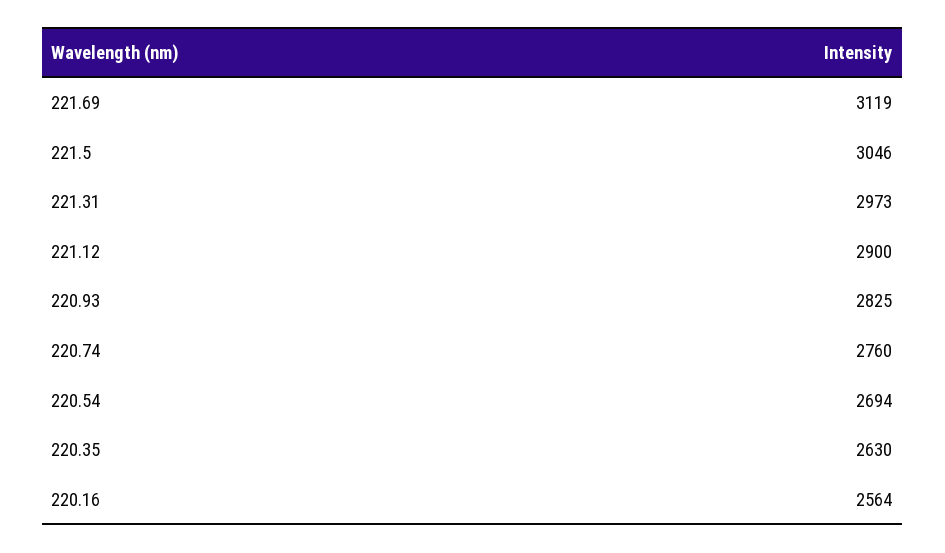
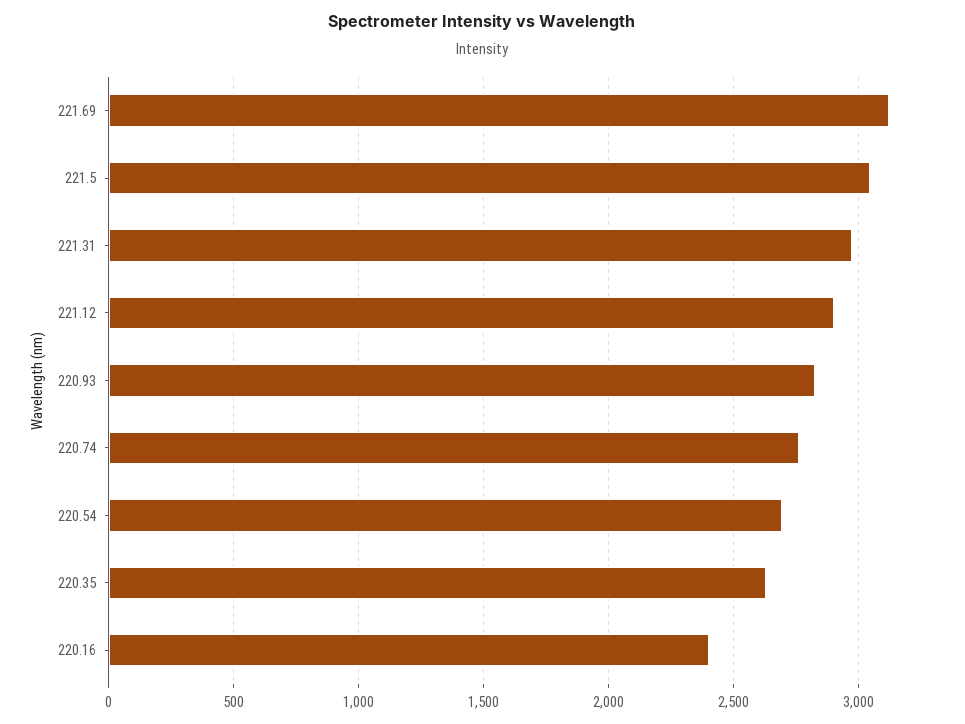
220.16: 2564 -> 2400

